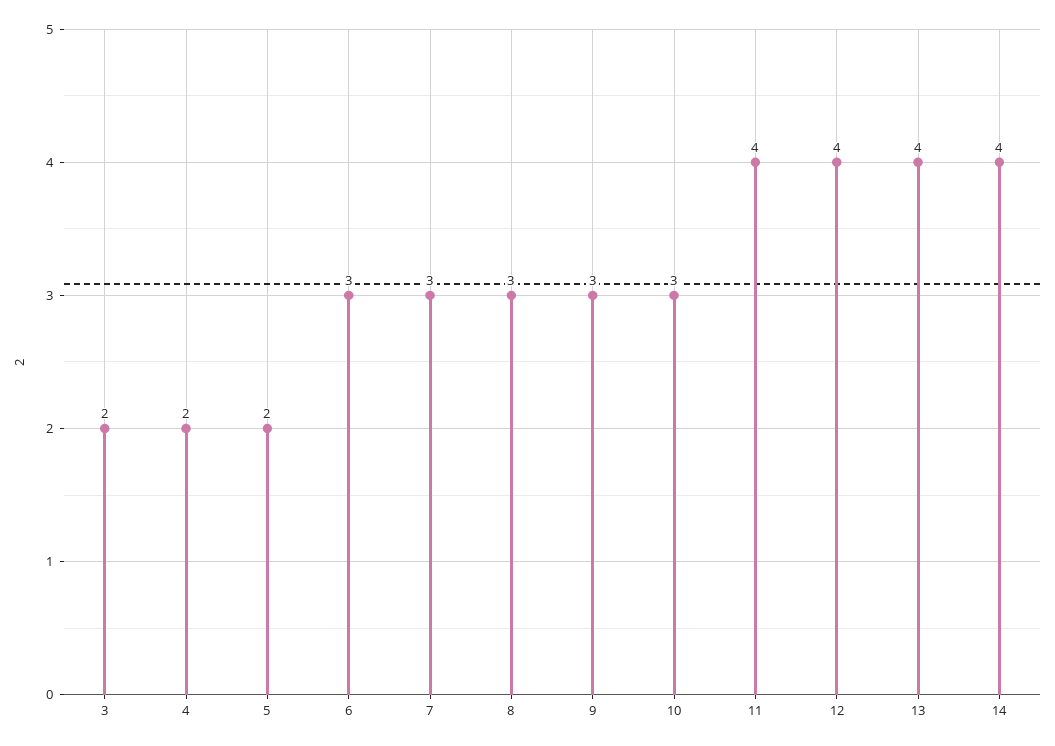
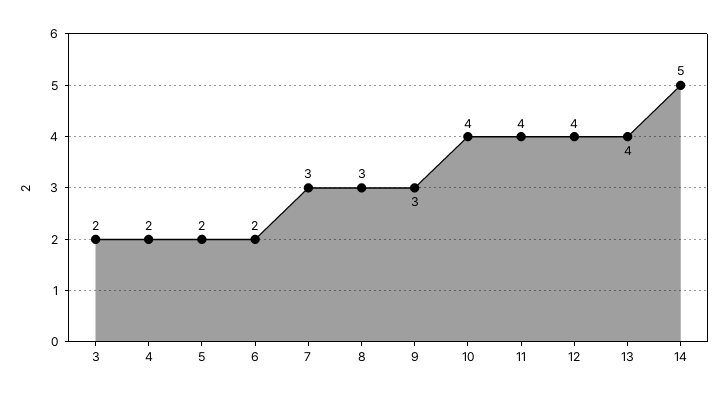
6: 3 -> 2
10: 3 -> 4
14: 4 -> 5

